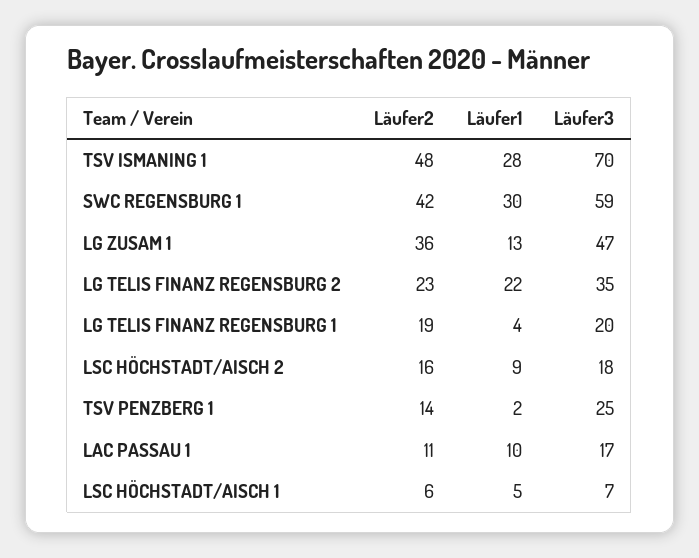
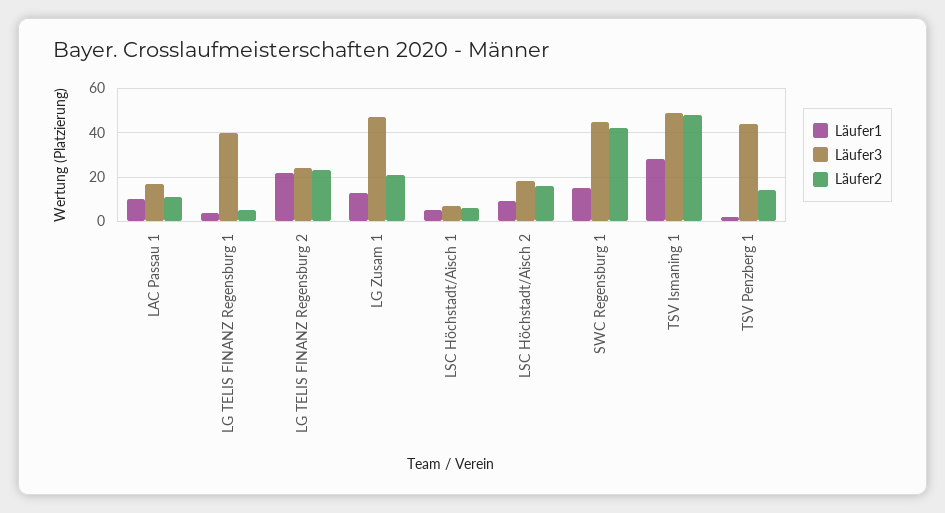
Läufer3, TSV ISMANING 1: 70 -> 50
Läufer1, SWC REGENSBURG 1: 30 -> 15
Läufer3, SWC REGENSBURG 1: 59 -> 45
Läufer2, LG ZUSAM 1: 36 -> 20
Läufer3, LG TELIS FINANZ REGENSBURG 2: 35 -> 25
Läufer2, LG TELIS FINANZ REGENSBURG 1: 19 -> 5
Läufer3, LG TELIS FINANZ REGENSBURG 1: 20 -> 40
Läufer3, TSV PENZBERG 1: 25 -> 45

